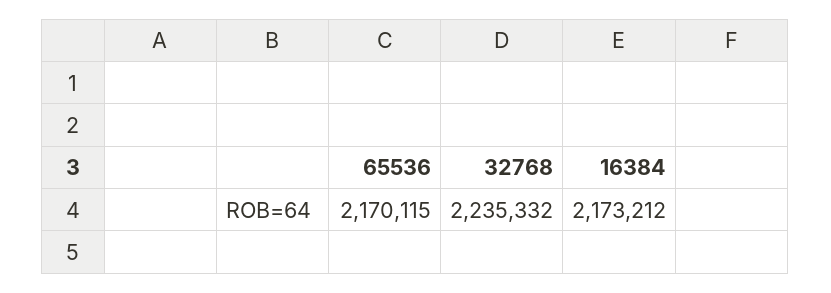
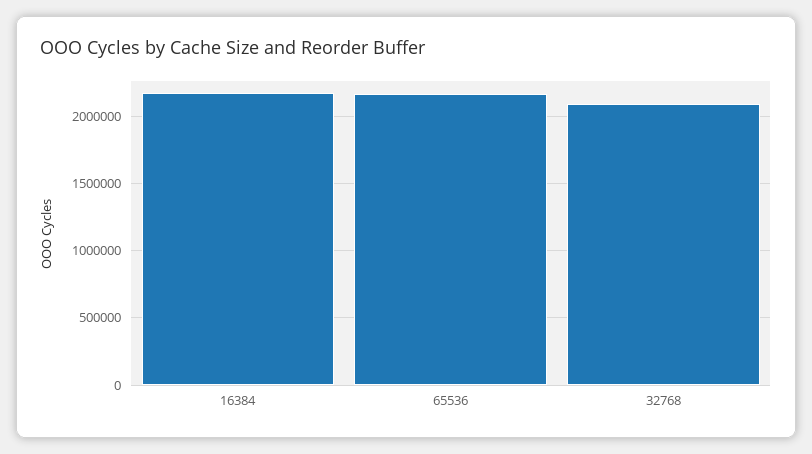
32768: 2235332 -> 2100000

